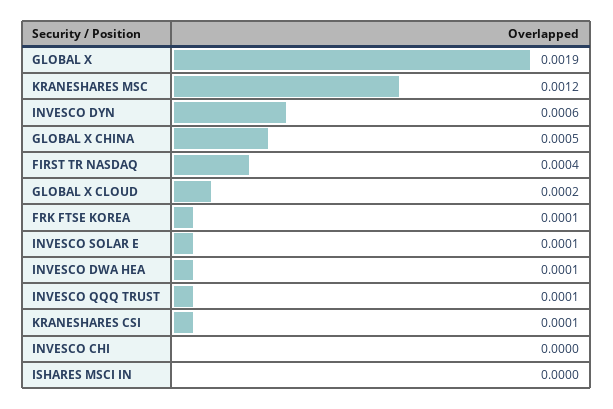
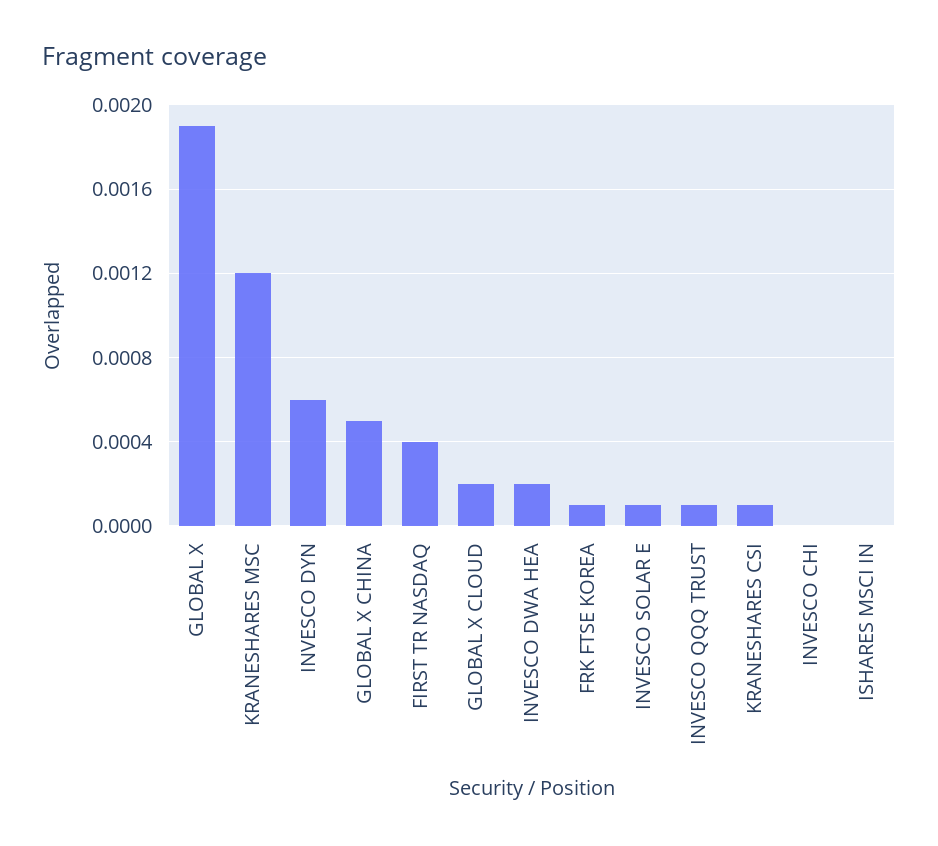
INVESCO DWA HEA: 0.0001 -> 0.0002

